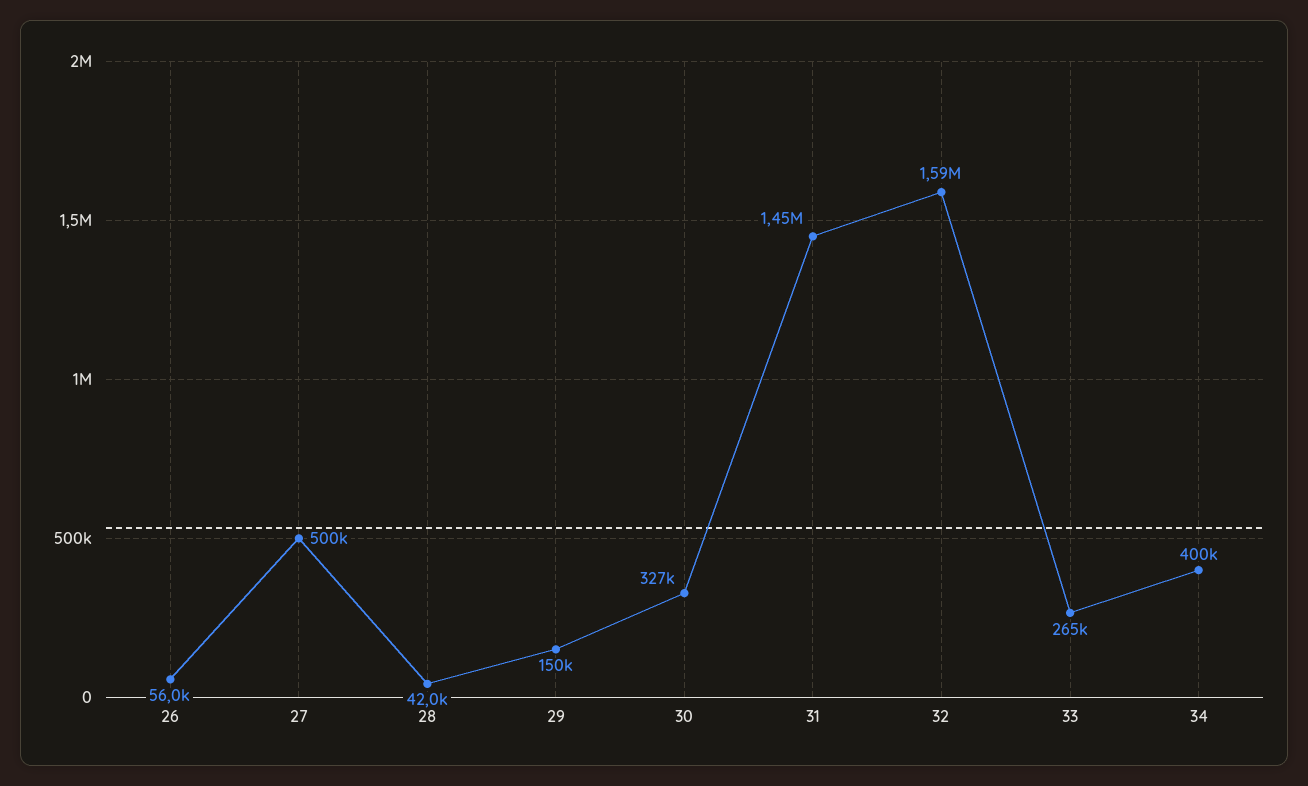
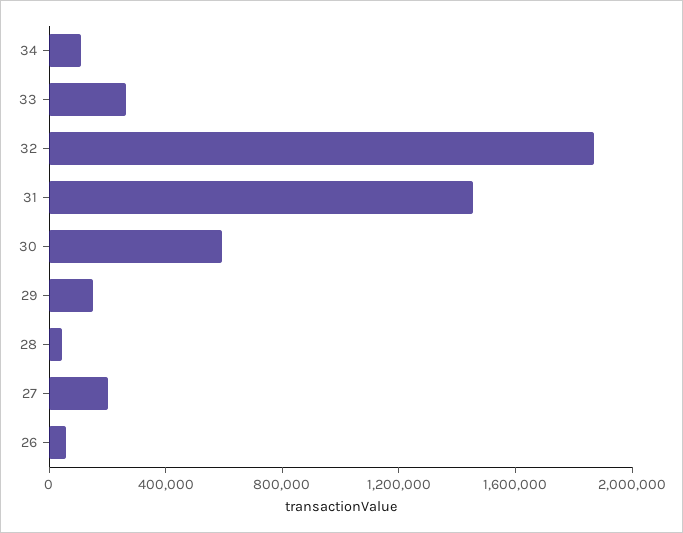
27: 500000 -> 200000
30: 327000 -> 600000
32: 1590000 -> 1900000
34: 400000 -> 100000

